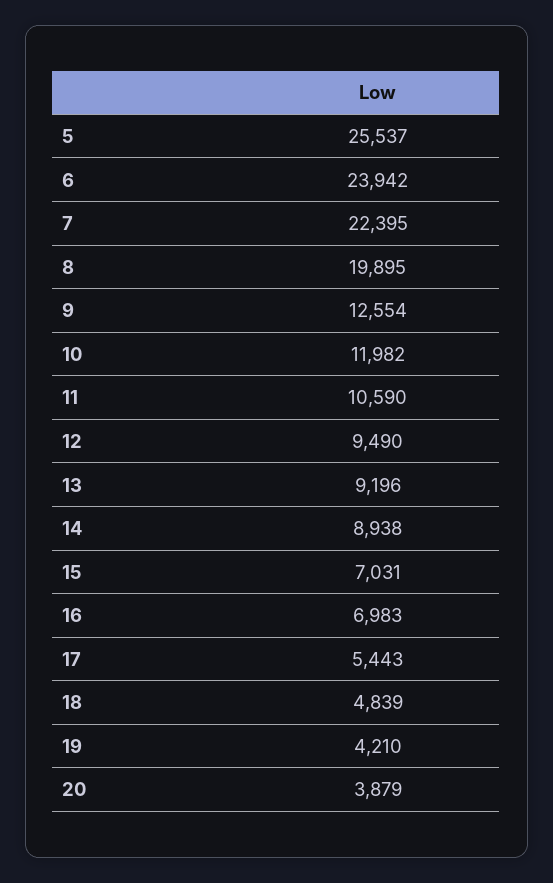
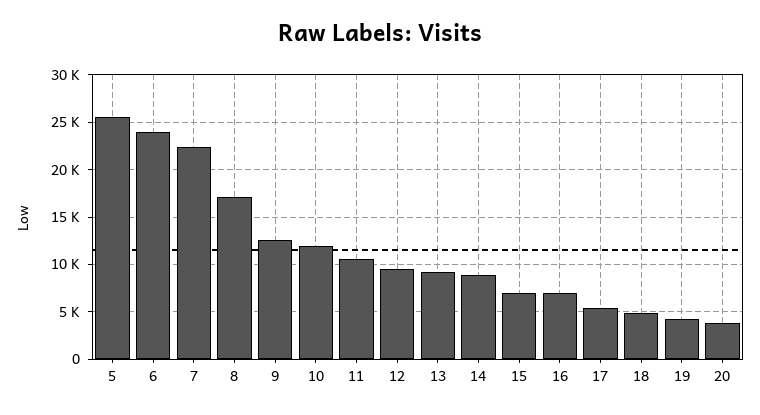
8: 19895 -> 17000

